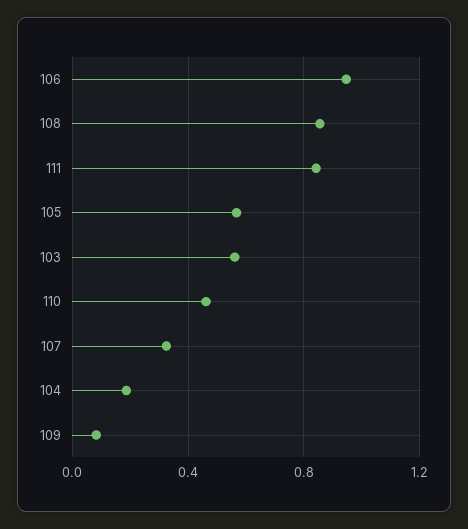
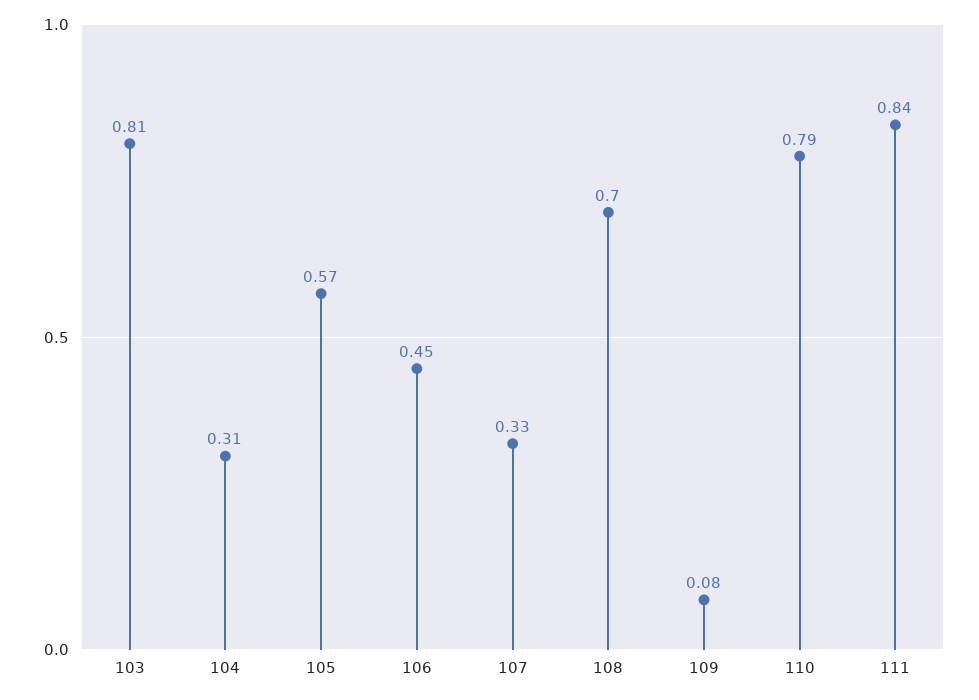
106: 0.95 -> 0.45
108: 0.85 -> 0.7
103: 0.55 -> 0.81
110: 0.45 -> 0.79
104: 0.2 -> 0.31

